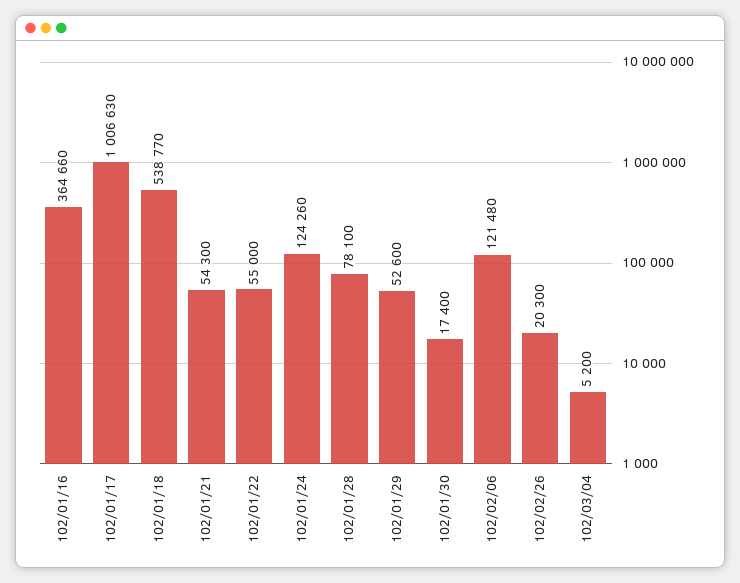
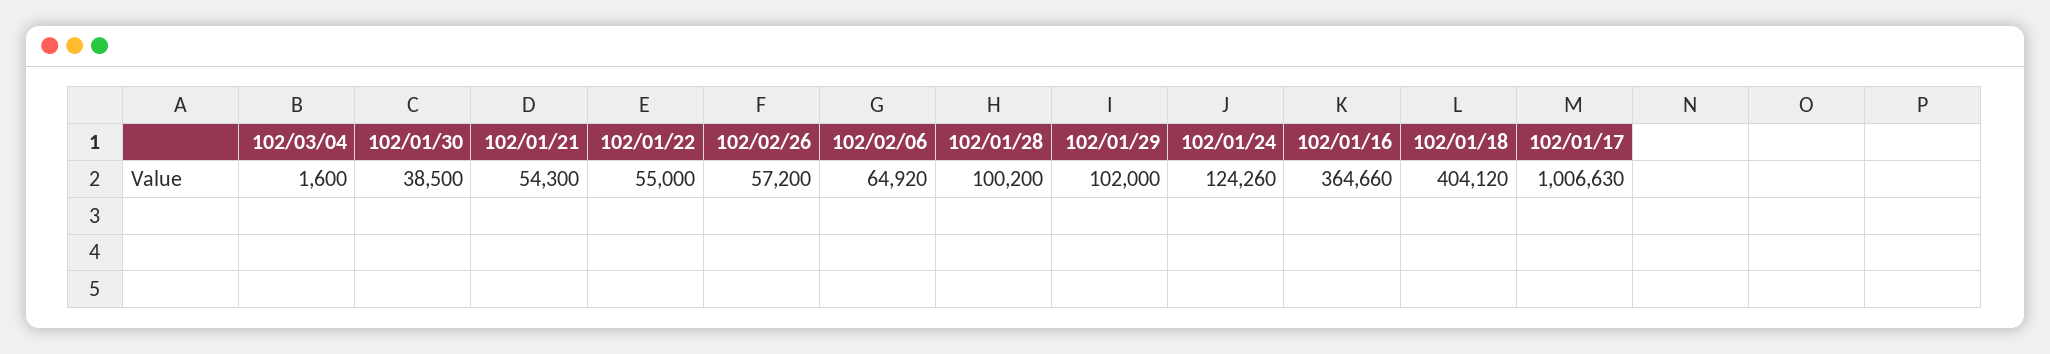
102/01/18: 538770 -> 404120
102/01/28: 78100 -> 100200
102/01/29: 52600 -> 102000
102/01/30: 17400 -> 38500
102/02/06: 121480 -> 64920
102/02/26: 20300 -> 57200
102/03/04: 5200 -> 1600

